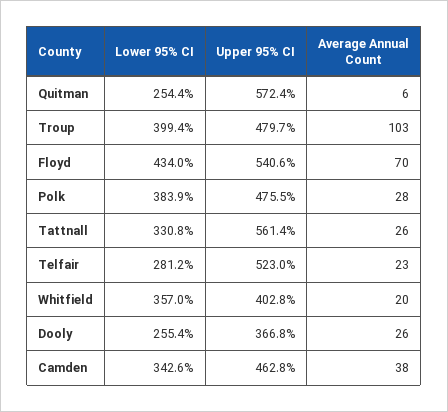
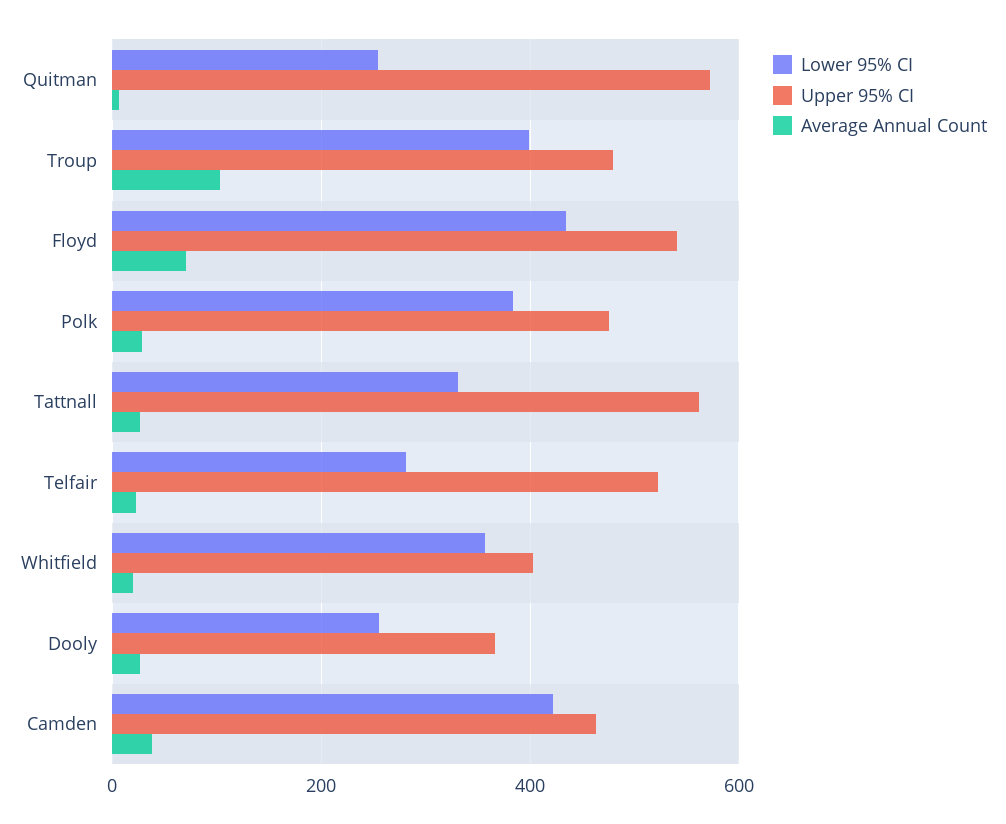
Lower 95% CI, Camden: 342.6 -> 420

